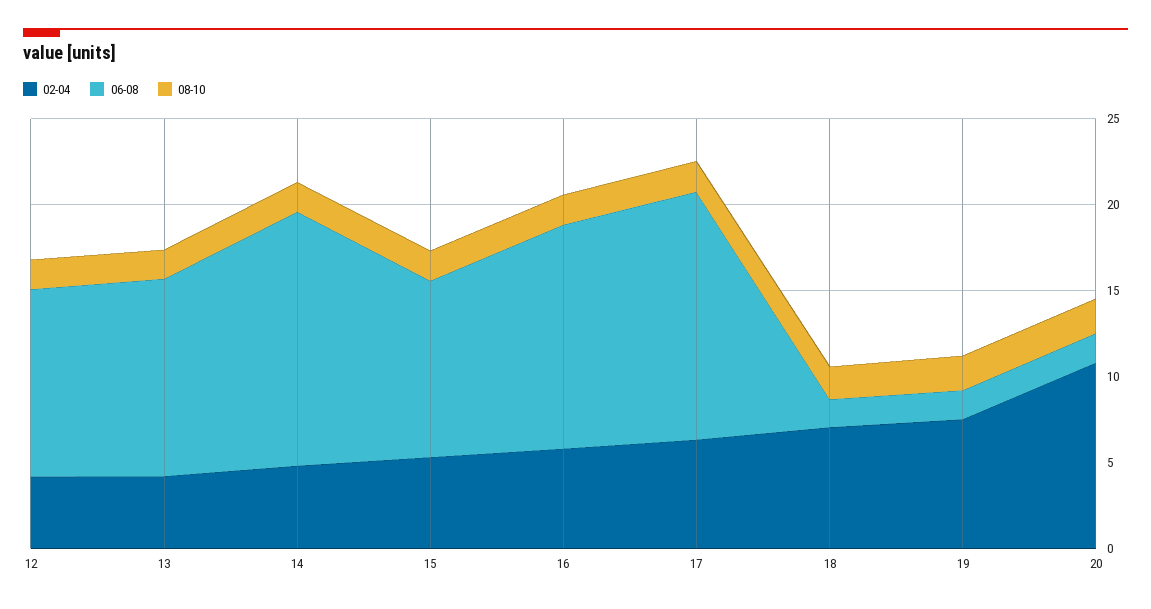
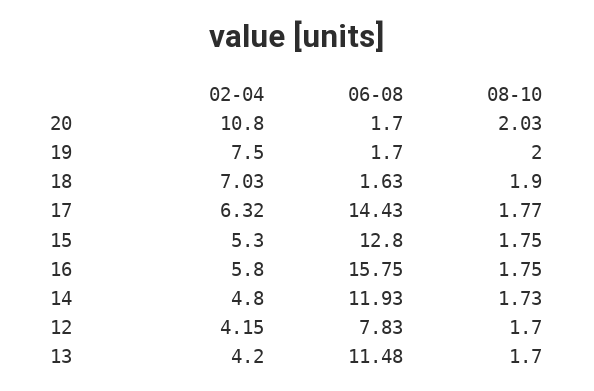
06-08, 12: 11 -> 7.83
06-08, 14: 15 -> 11.93
06-08, 15: 10 -> 12.8
06-08, 16: 13 -> 15.75

